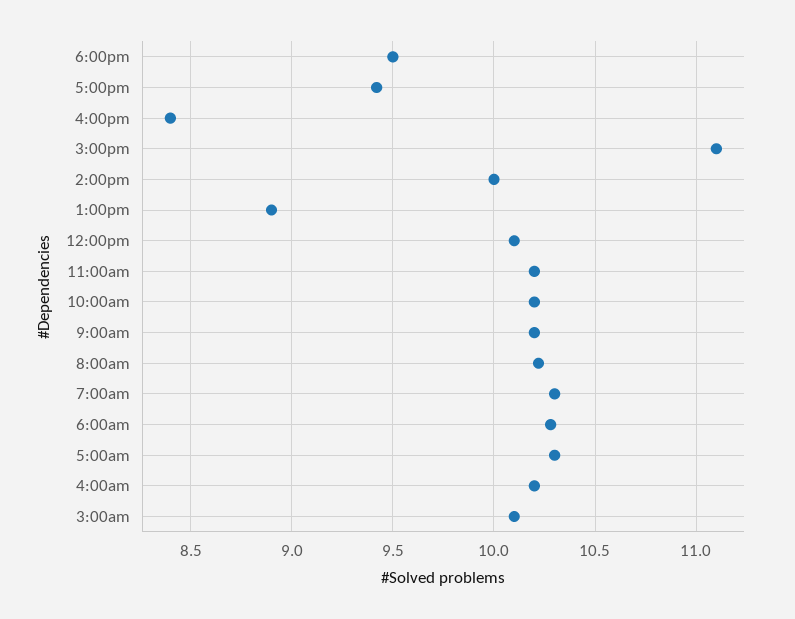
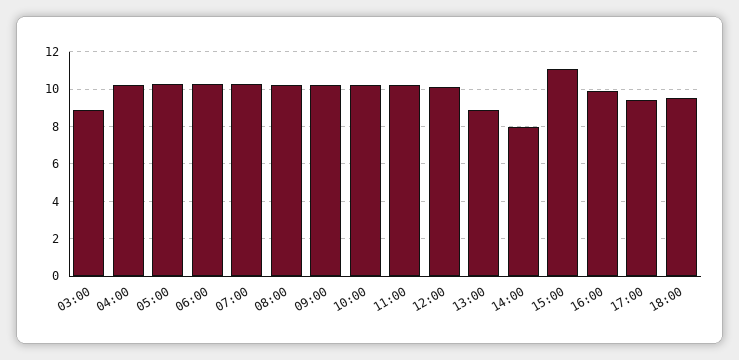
4:00pm: 8.4 -> 10
2:00pm: 10 -> 8
3:00am: 10.1 -> 9

